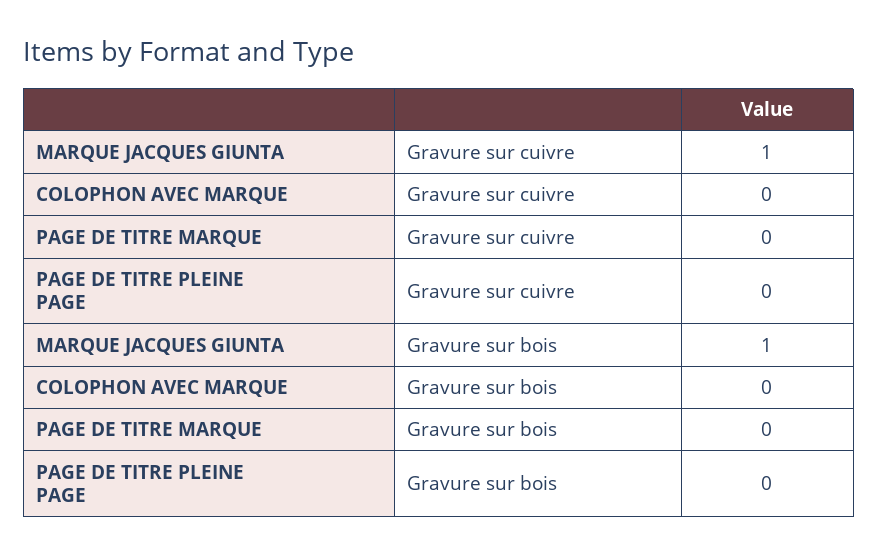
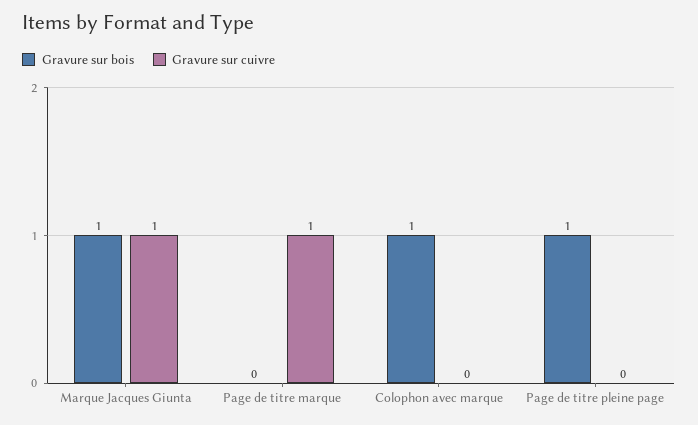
Gravure sur cuivre, PAGE DE TITRE MARQUE: 0 -> 1
Gravure sur bois, COLOPHON AVEC MARQUE: 0 -> 1
Gravure sur bois, PAGE DE TITRE PLEINE PAGE: 0 -> 1

